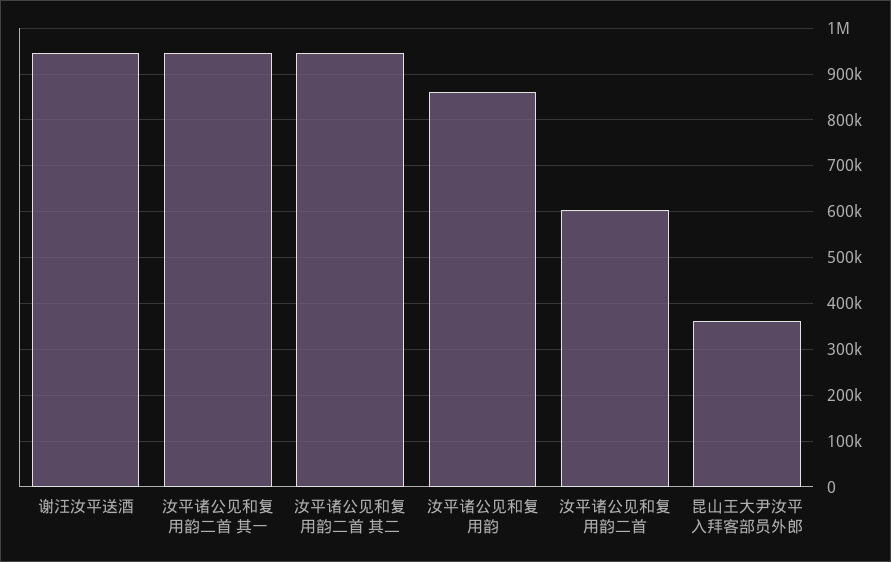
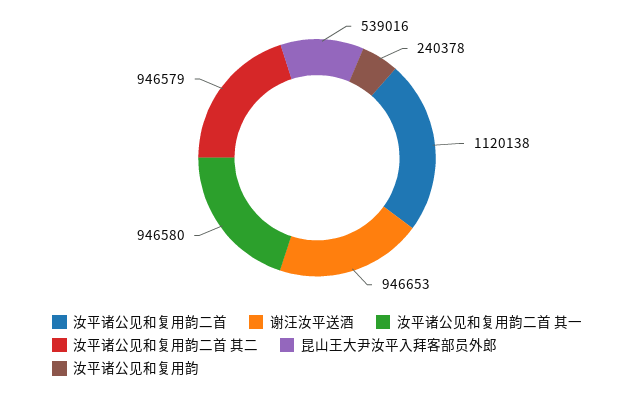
汝平诸公见和复用韵: 860000 -> 240378
汝平诸公见和复用韵二首: 600000 -> 1120138
昆山王大尹汝平入拜客部员外郎: 360000 -> 539016

